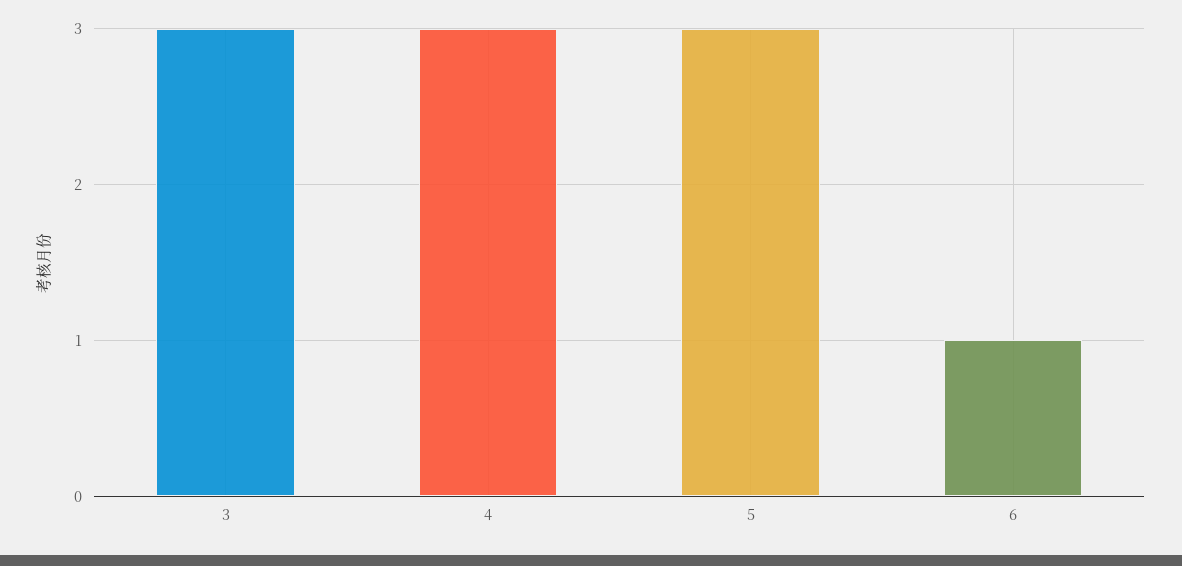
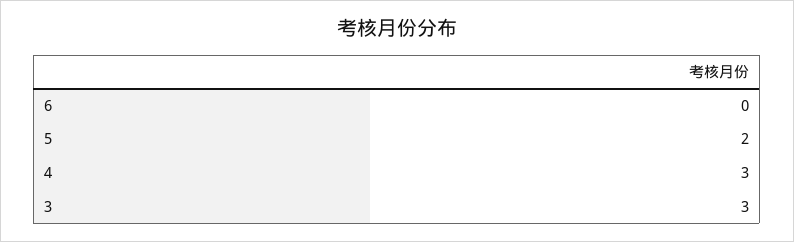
5: 3 -> 2
6: 1 -> 0

